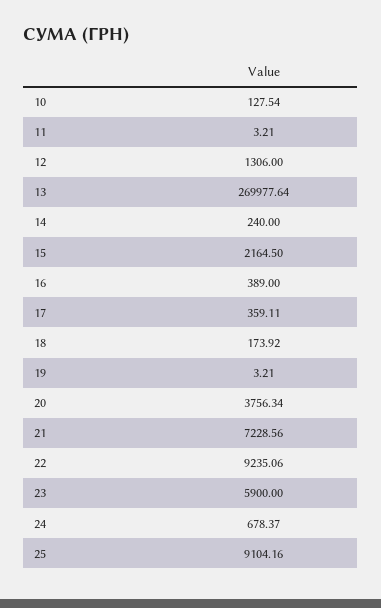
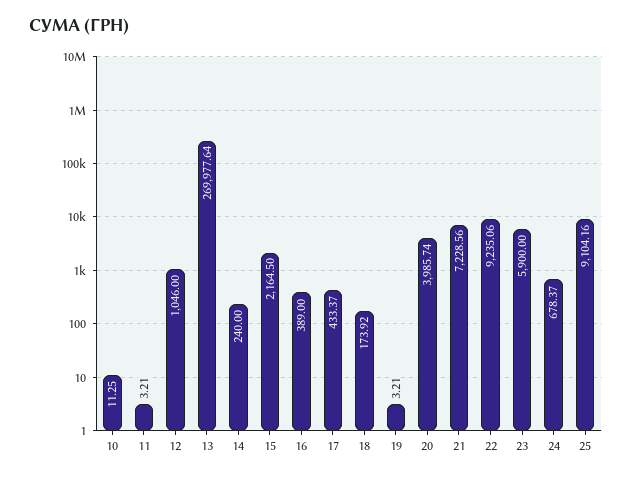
10: 127.54 -> 11.25
12: 1306 -> 1046
17: 359.11 -> 433.37
20: 3756.34 -> 3985.74

